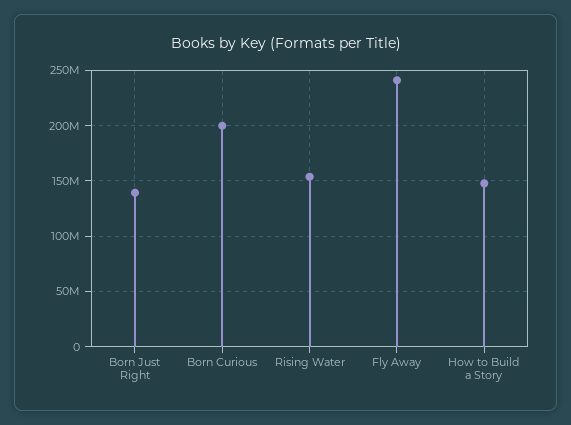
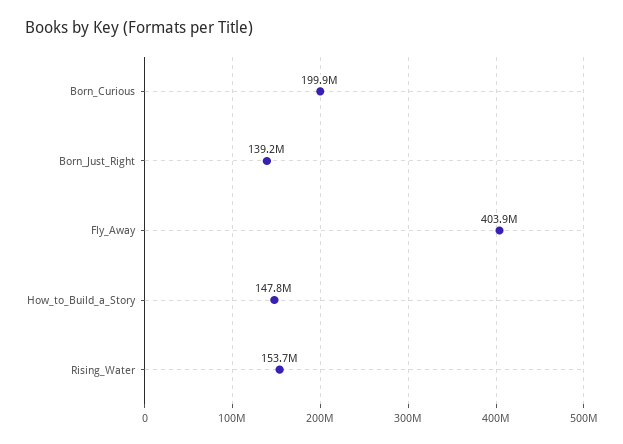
Fly Away: 240000000 -> 403900000

